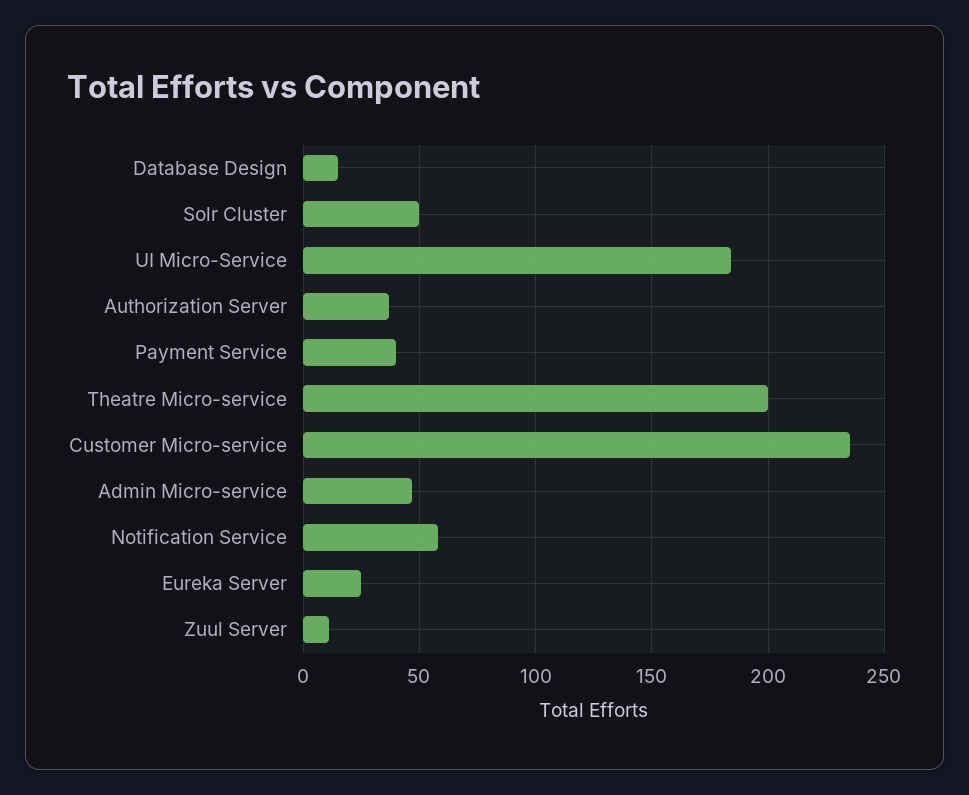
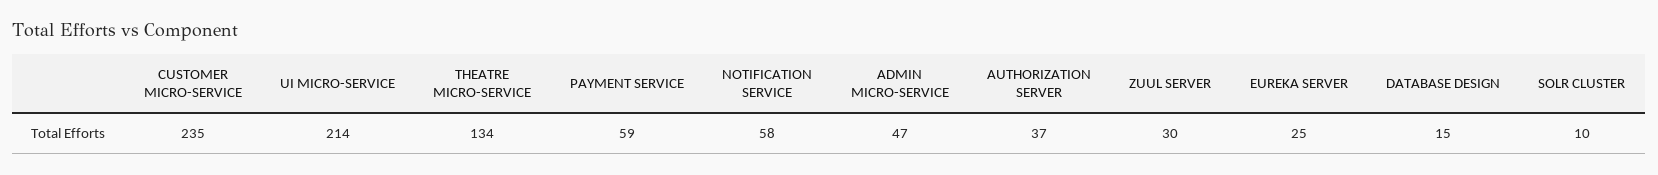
Solr Cluster: 50 -> 10
UI Micro-Service: 185 -> 214
Payment Service: 40 -> 59
Theatre Micro-service: 200 -> 134
Zuul Server: 10 -> 30

